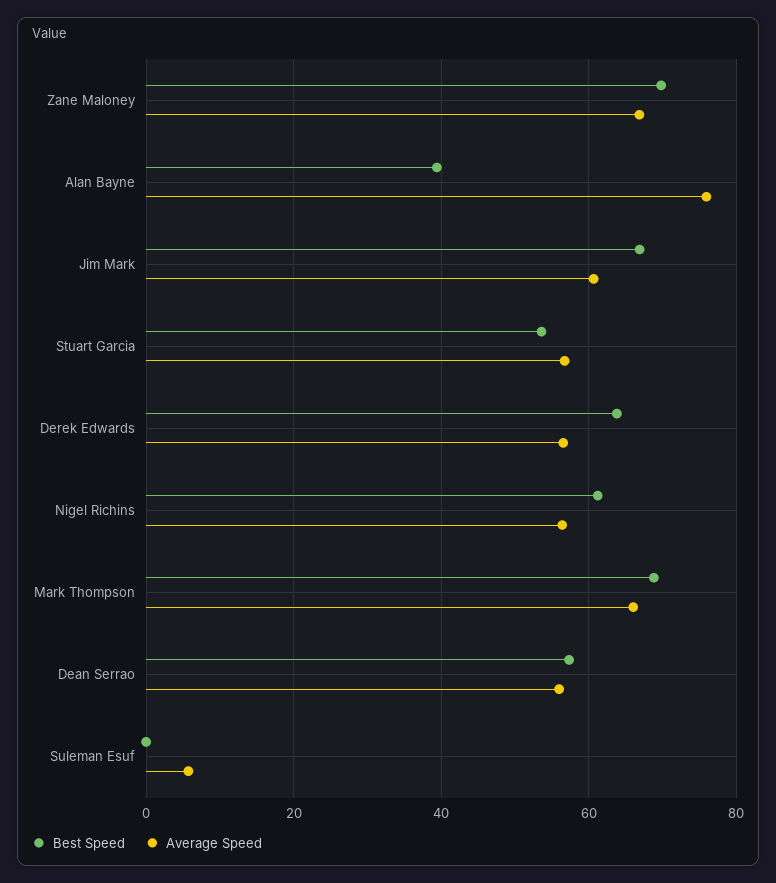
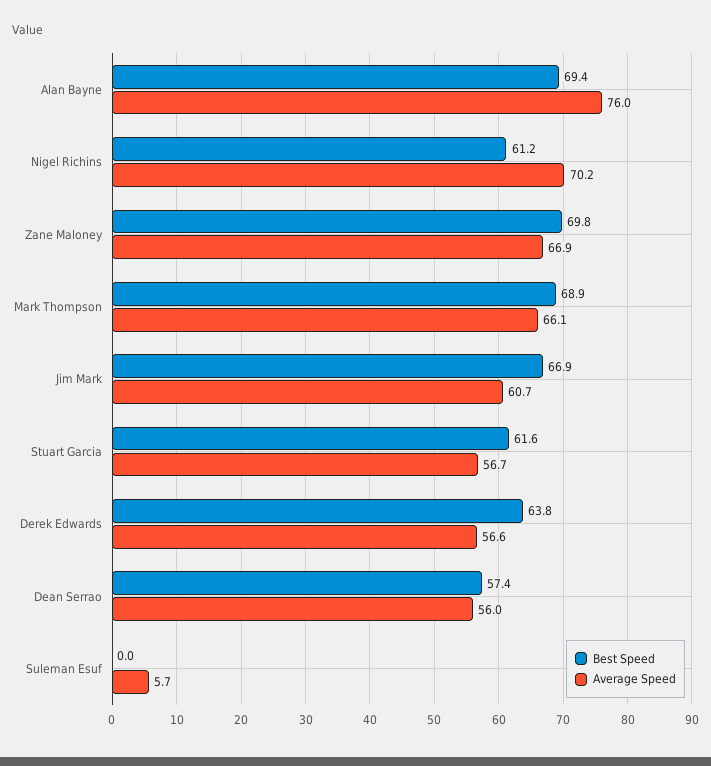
Best Speed, Alan Bayne: 40 -> 69.4
Best Speed, Stuart Garcia: 54 -> 61.6
Average Speed, Nigel Richins: 56 -> 70.2

